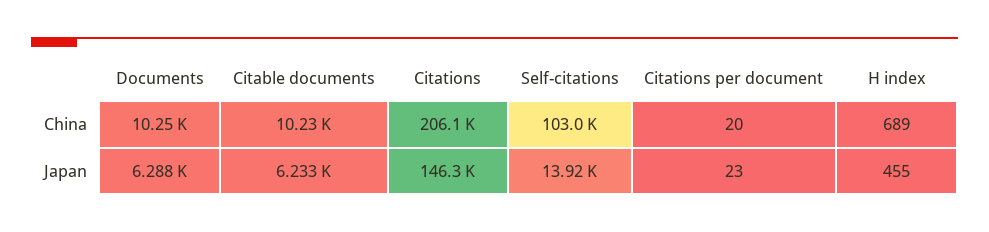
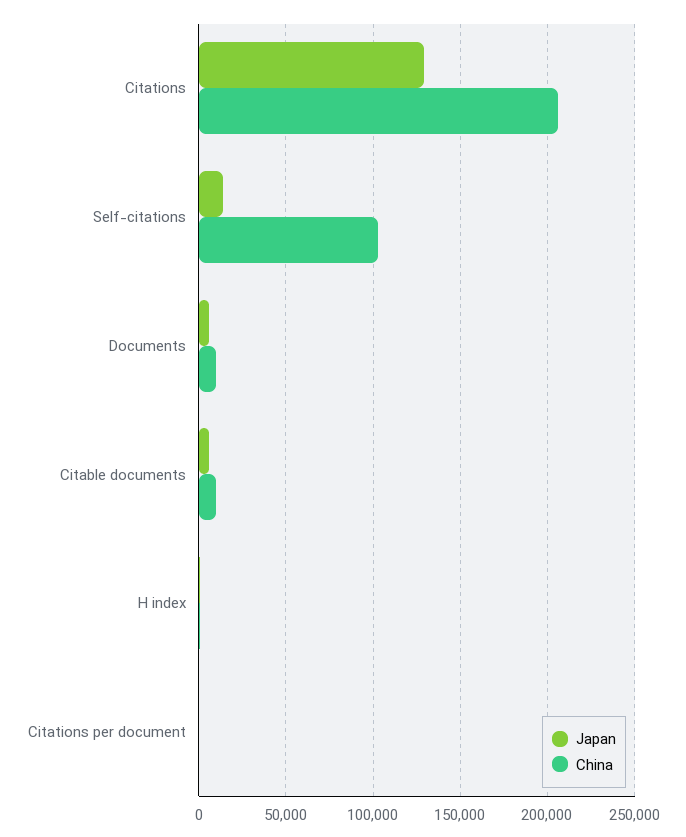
Japan, Citations: 146300 -> 130000

